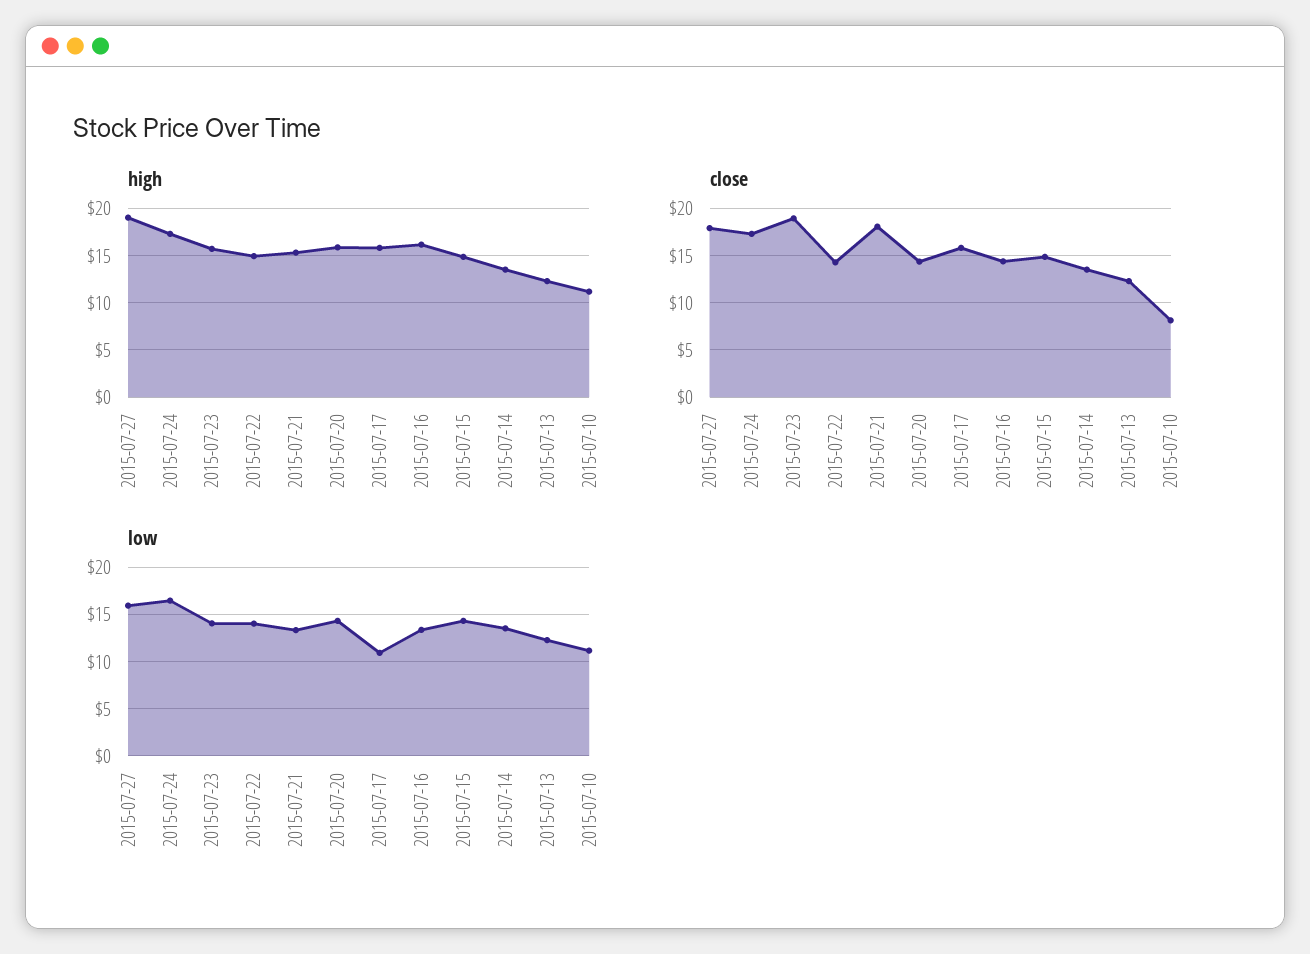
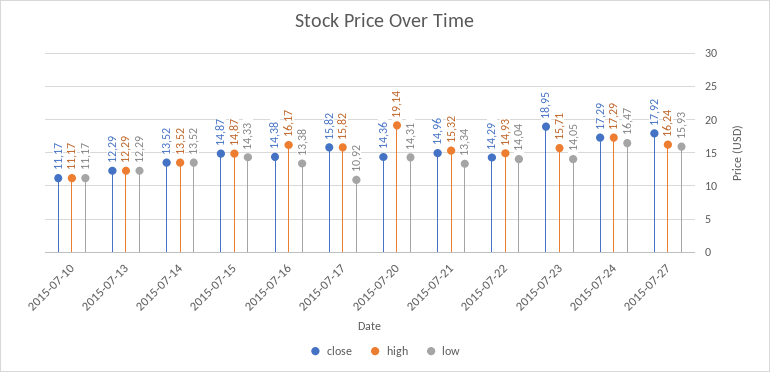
high, 2015-07-27: 19 -> 16.24
high, 2015-07-20: 16 -> 19.14
close, 2015-07-21: 18 -> 14.96
close, 2015-07-10: 8 -> 11.17

